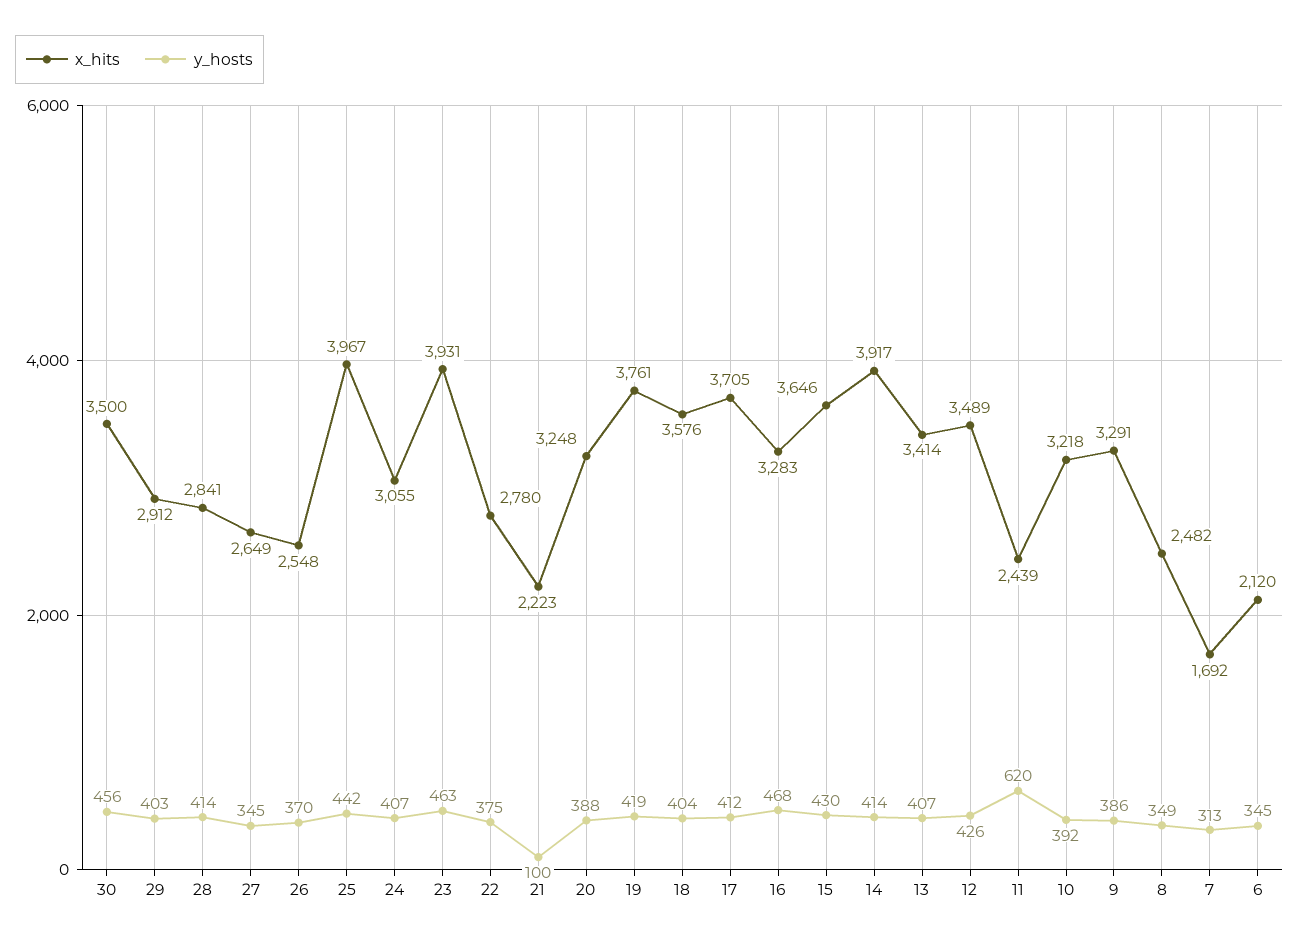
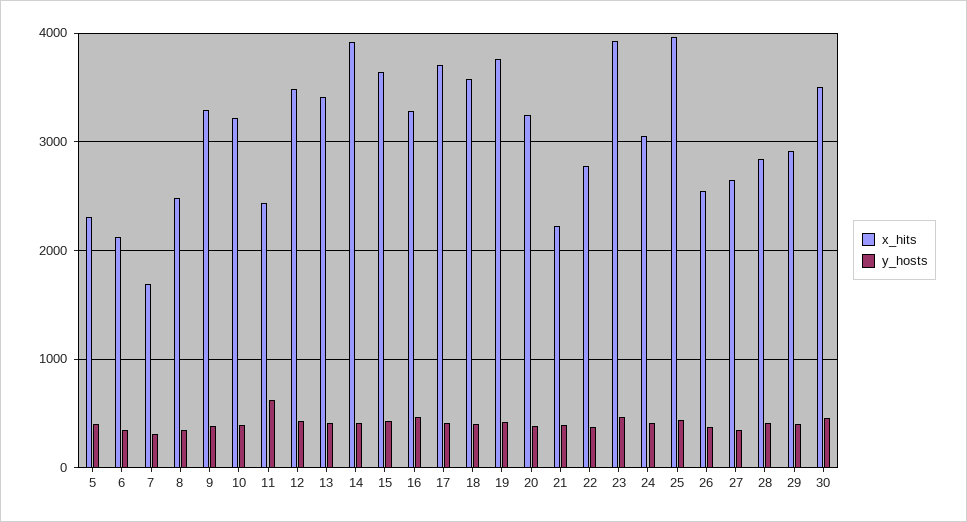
y_hosts, 21: 100 -> 400
x_hits, 5: none -> 2300
y_hosts, 5: none -> 400

